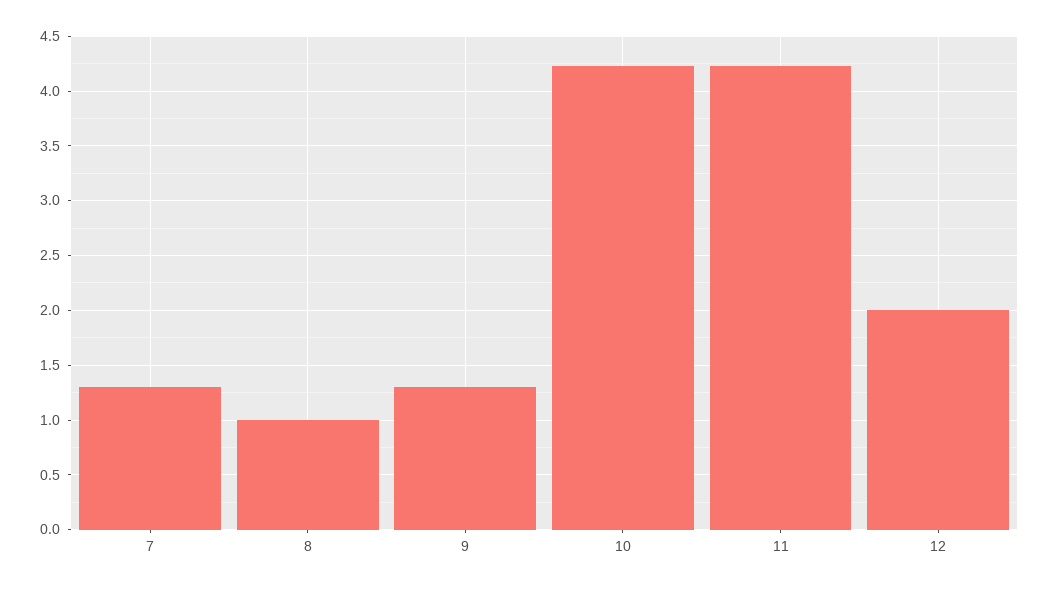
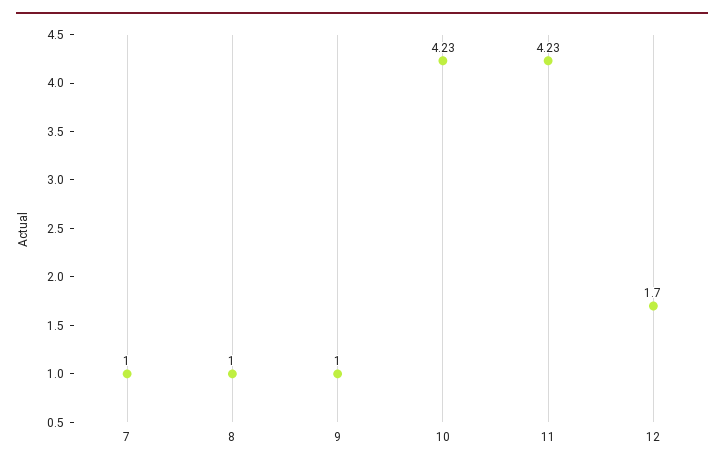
7: 1.3 -> 1
9: 1.3 -> 1
12: 2 -> 1.7

